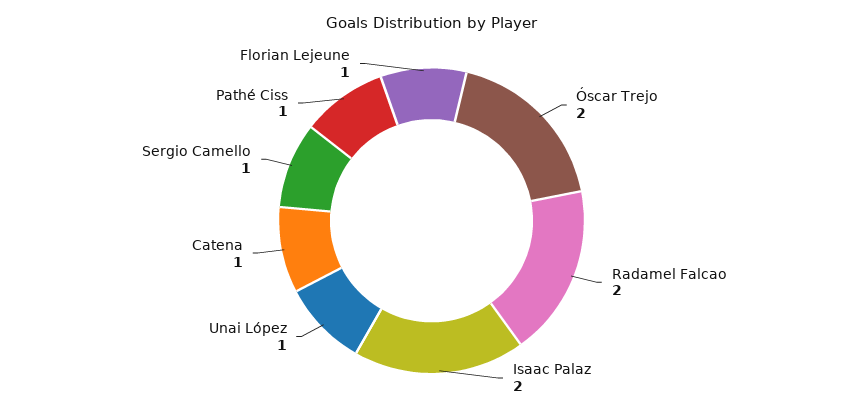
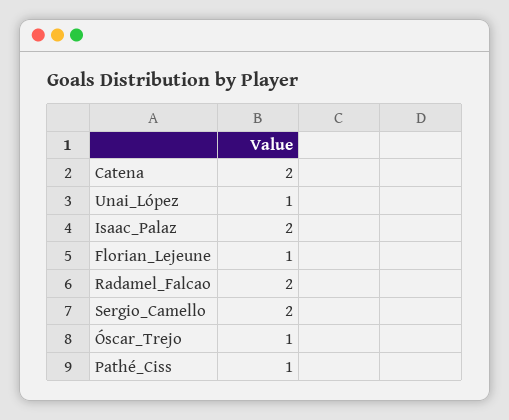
Óscar Trejo: 2 -> 1
Catena: 1 -> 2
Sergio Camello: 1 -> 2

